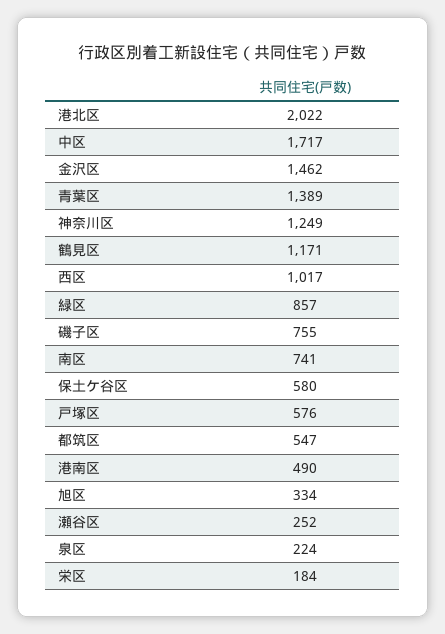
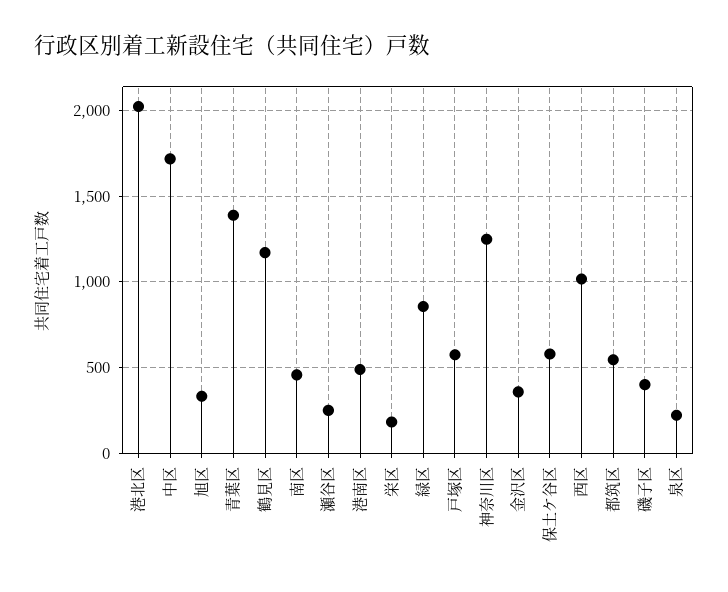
金沢区: 1462 -> 350
磯子区: 755 -> 400
南区: 741 -> 450

